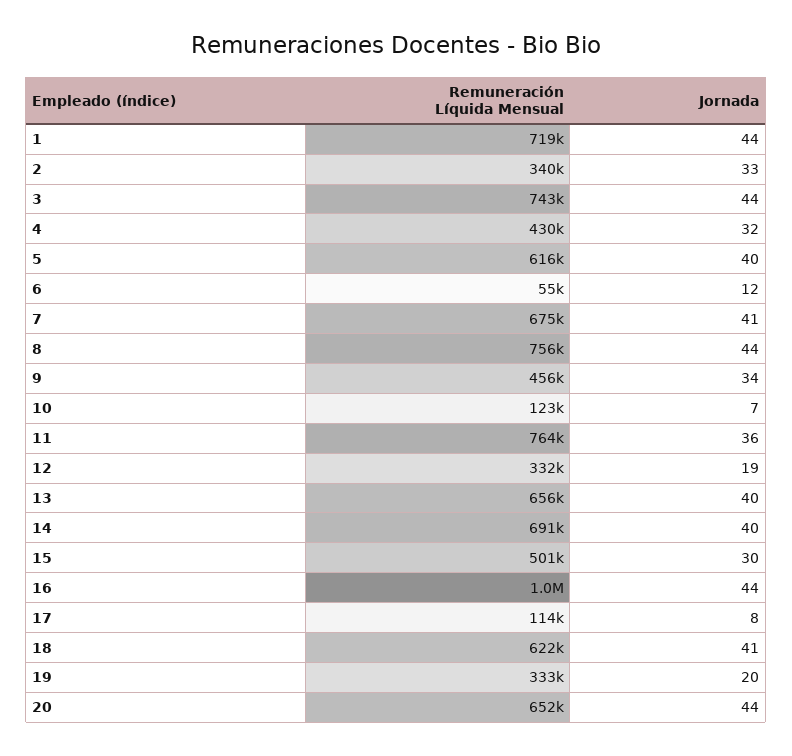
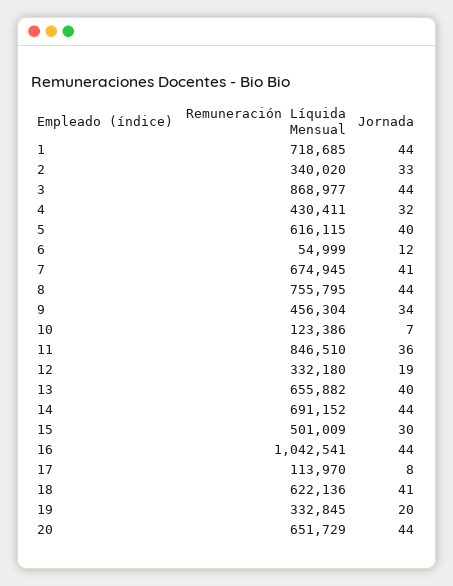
Remuneración Líquida Mensual, 3: 743000 -> 868977
Remuneración Líquida Mensual, 11: 764000 -> 846510
Jornada, 14: 40 -> 44

